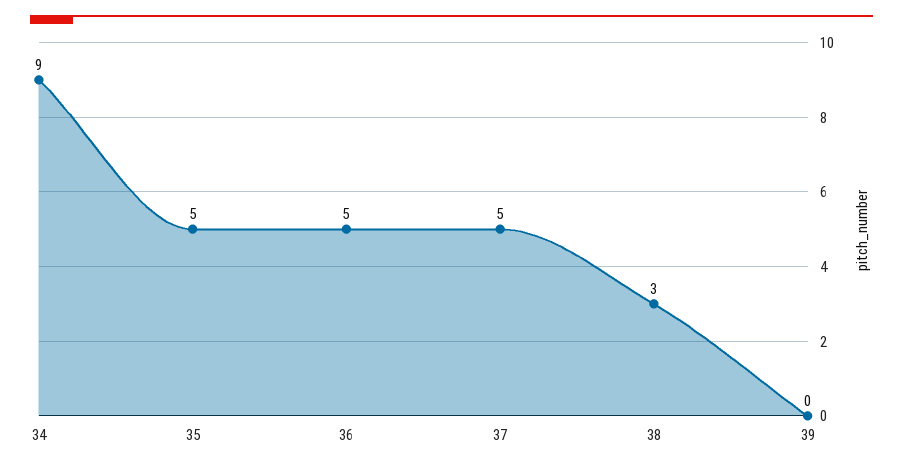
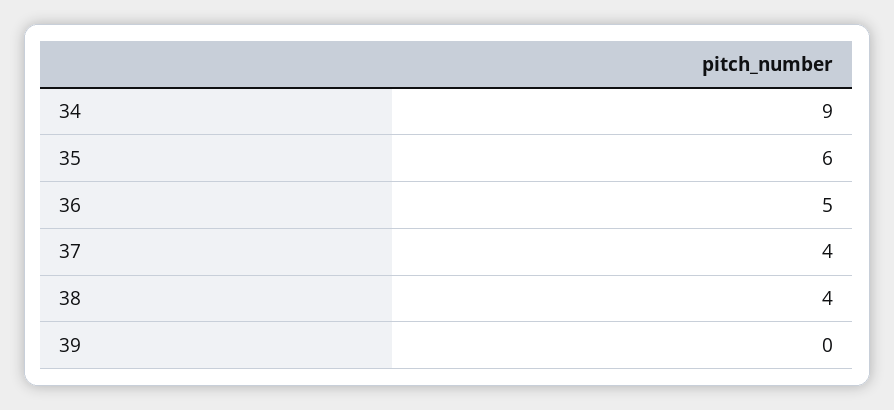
35: 5 -> 6
37: 5 -> 4
38: 3 -> 4

